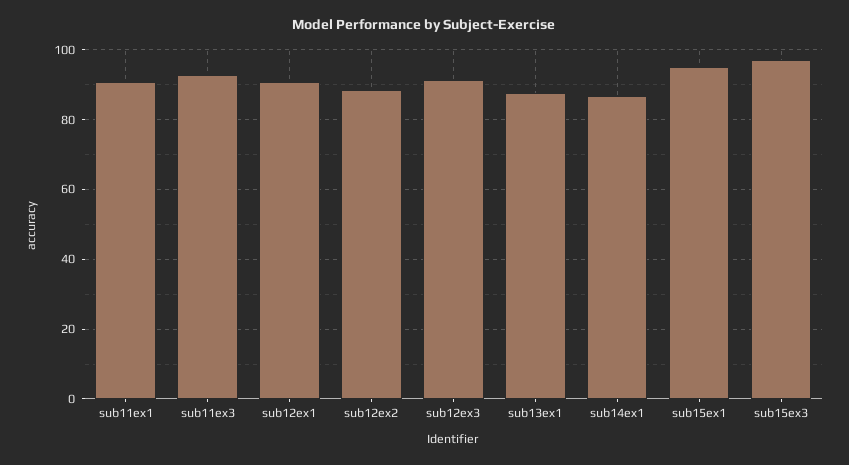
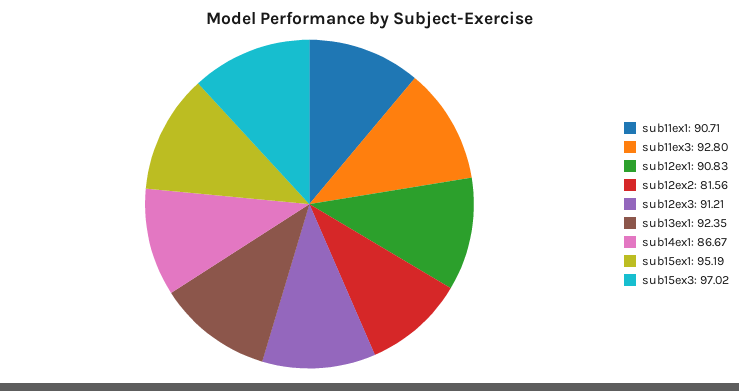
sub12ex2: 88 -> 81.56
sub13ex1: 88 -> 92.35

